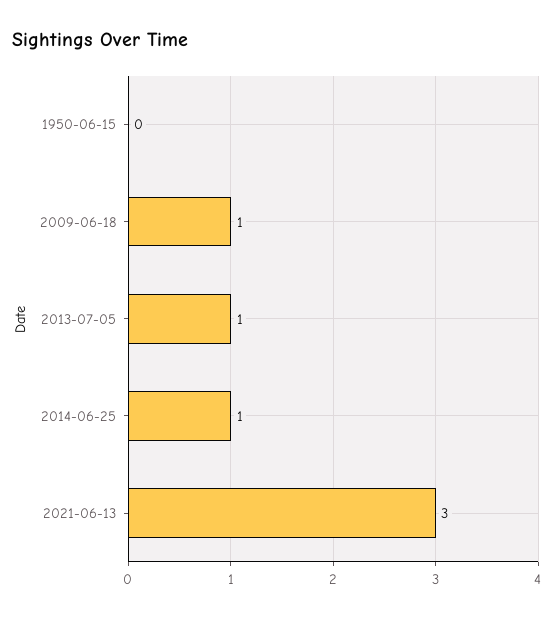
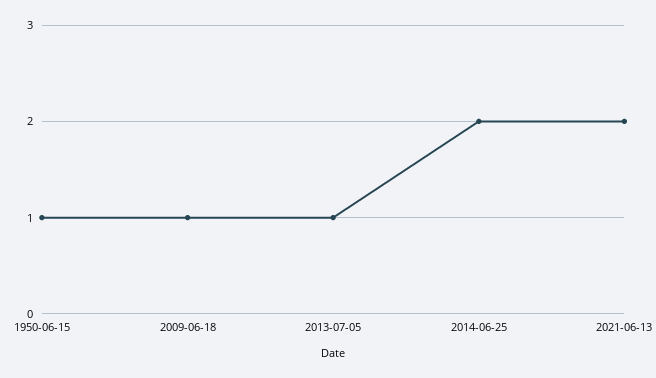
1950-06-15: 0 -> 1
2014-06-25: 1 -> 2
2021-06-13: 3 -> 2

